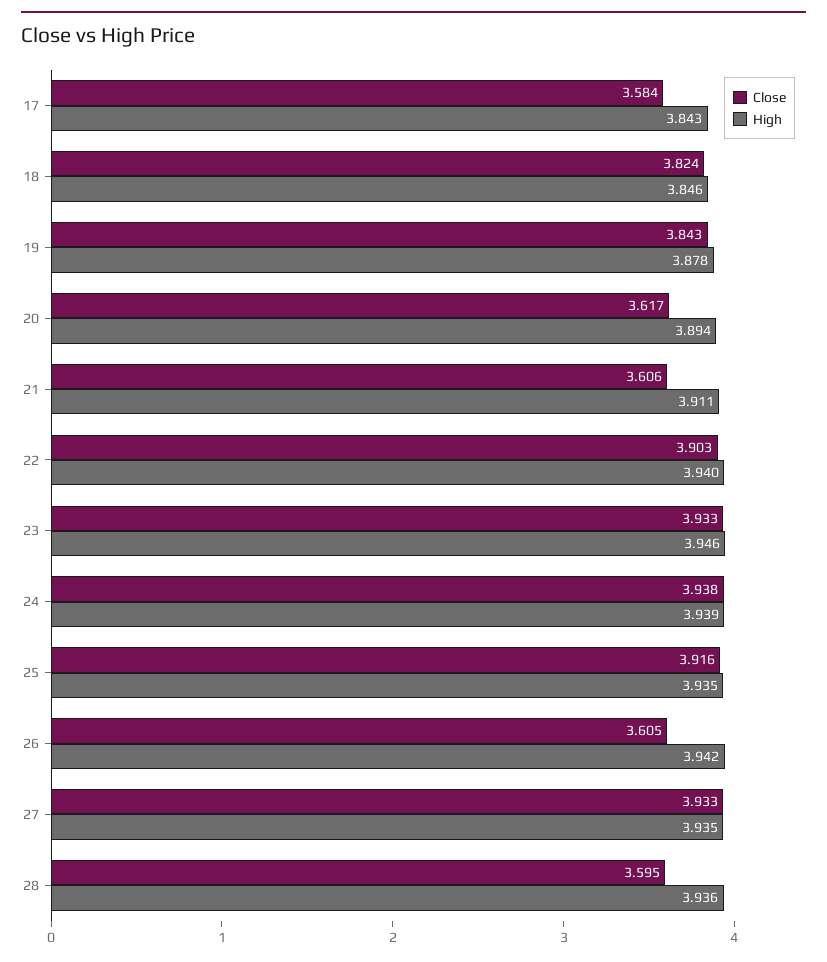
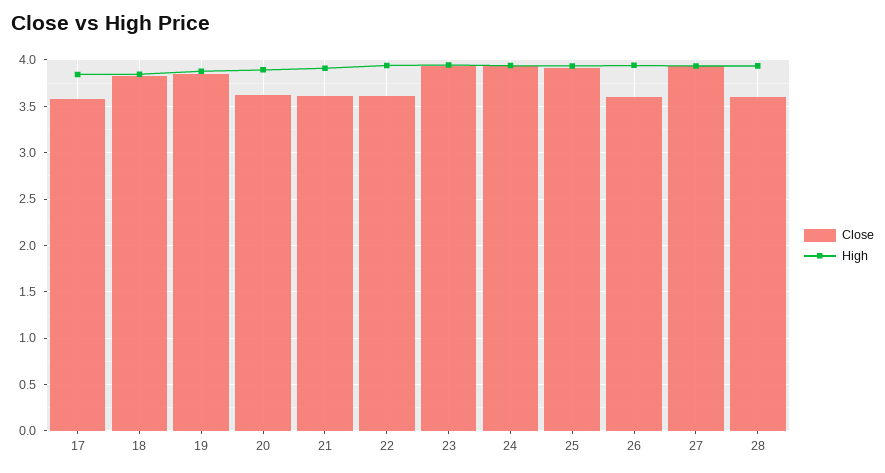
Close, 22: 3.903 -> 3.6

